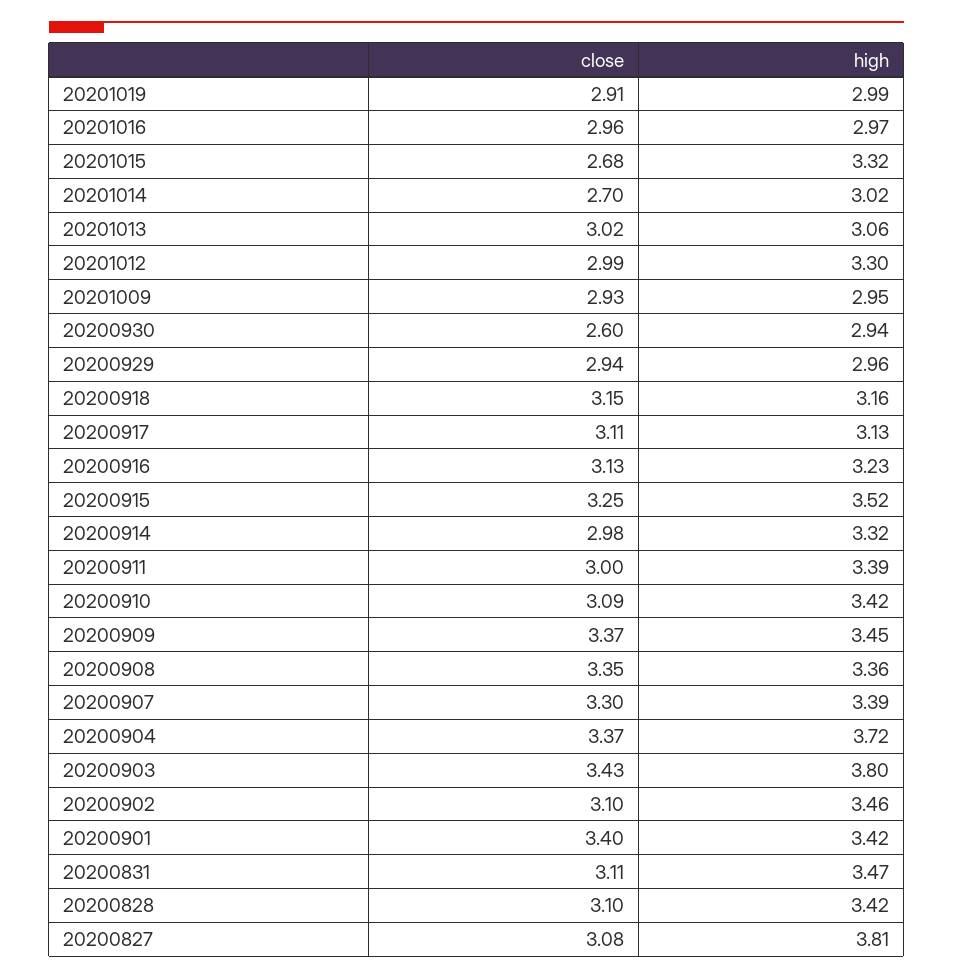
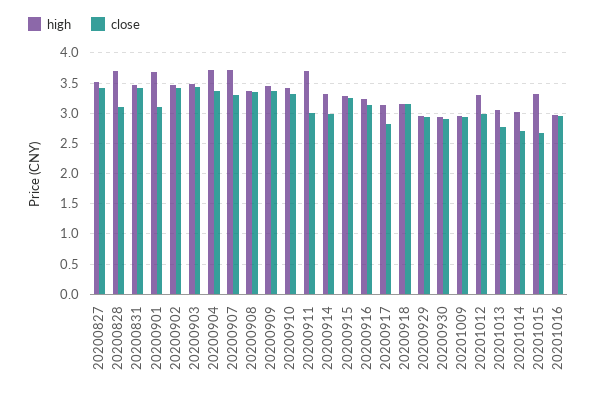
close, 20201019: 2.91 -> none
high, 20201019: 2.99 -> none
close, 20201013: 3.02 -> 2.8
close, 20200930: 2.6 -> 2.9
close, 20200917: 3.11 -> 2.8
high, 20200915: 3.52 -> 3.3
high, 20200911: 3.39 -> 3.7
close, 20200910: 3.09 -> 3.3
high, 20200907: 3.39 -> 3.7
high, 20200903: 3.8 -> 3.5
close, 20200902: 3.1 -> 3.4
close, 20200901: 3.4 -> 3.1
high, 20200901: 3.42 -> 3.7
close, 20200831: 3.11 -> 3.4
high, 20200828: 3.42 -> 3.7
close, 20200827: 3.08 -> 3.4
high, 20200827: 3.81 -> 3.5

